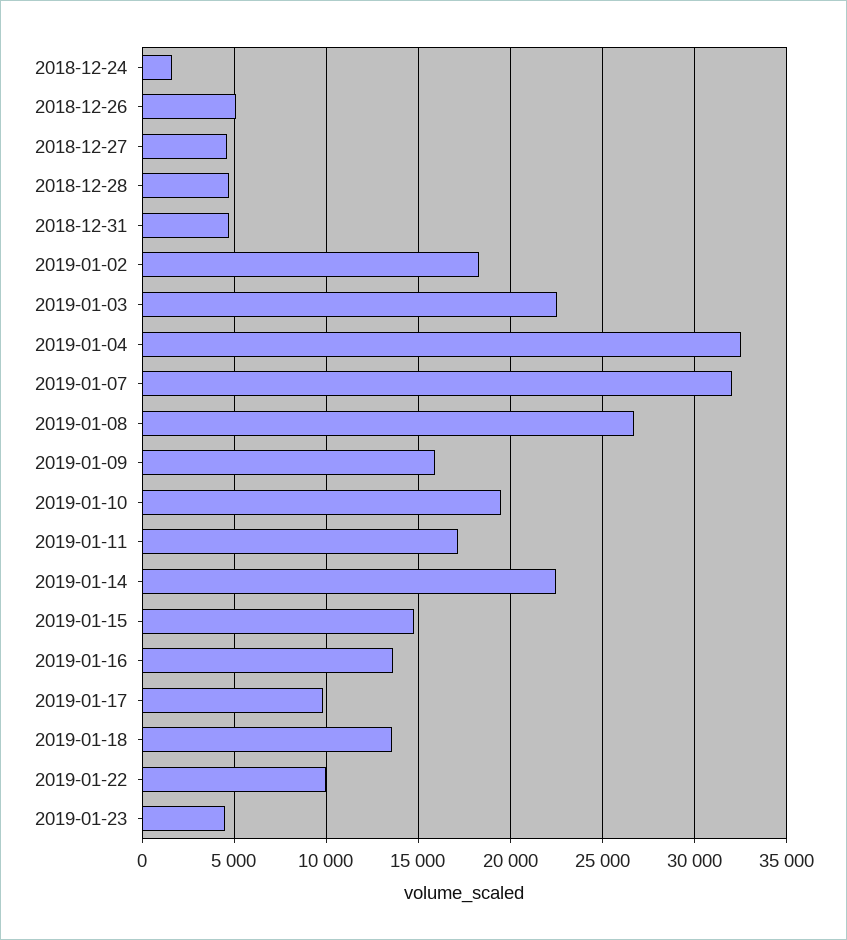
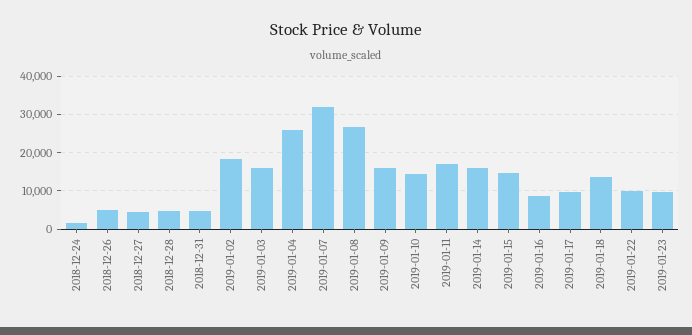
2019-01-03: 22500 -> 16000
2019-01-04: 32500 -> 26000
2019-01-10: 19500 -> 14000
2019-01-14: 22500 -> 16000
2019-01-16: 13500 -> 8000
2019-01-23: 4500 -> 10000

